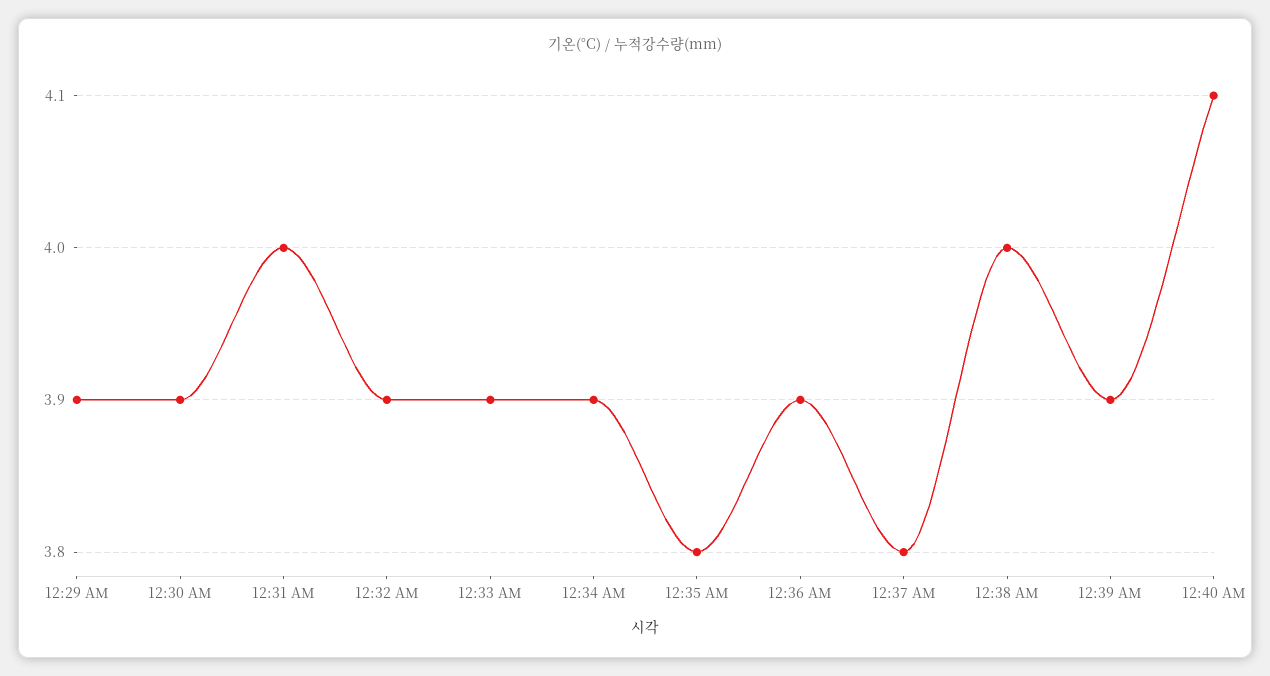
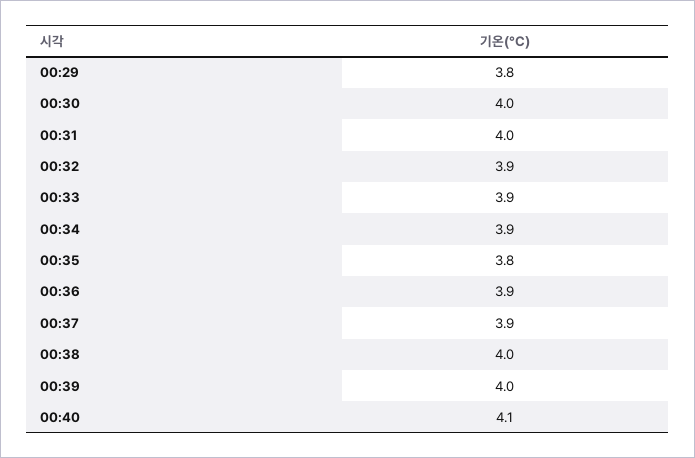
12:29 AM: 3.9 -> 3.8
12:30 AM: 3.9 -> 4
12:37 AM: 3.8 -> 3.9
12:39 AM: 3.9 -> 4

